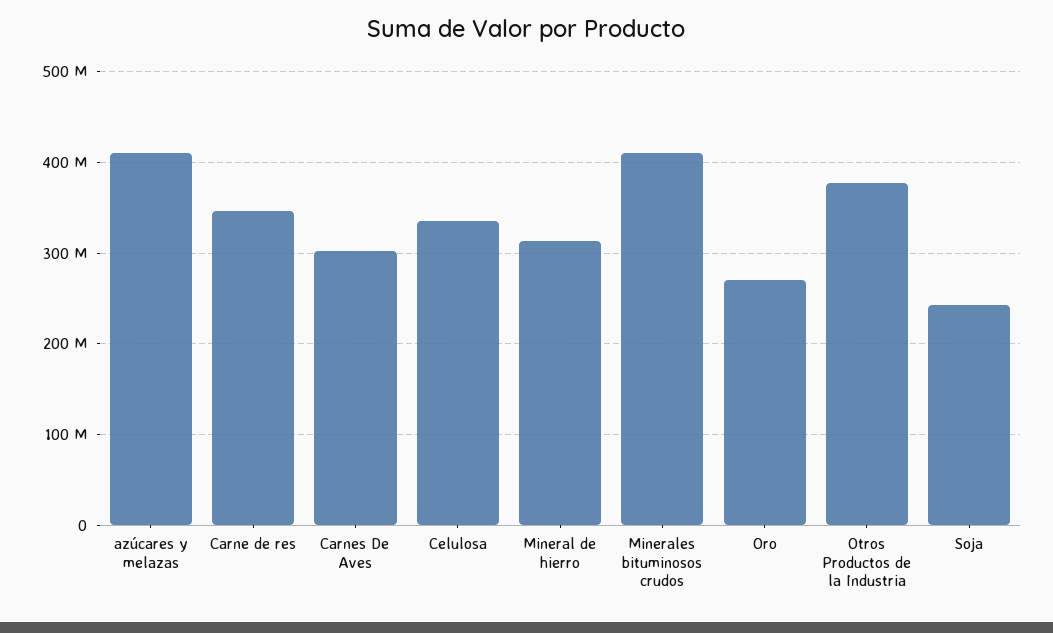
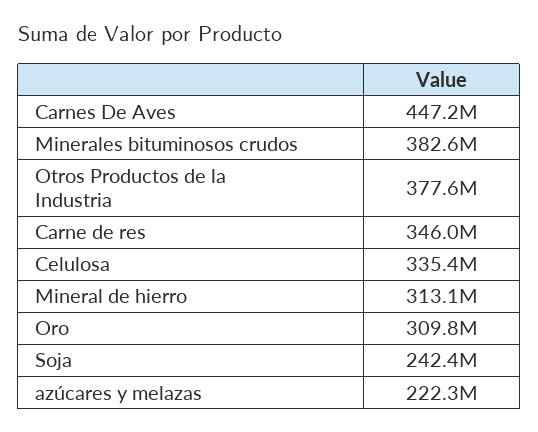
azúcares y melazas: 410000000 -> 222300000
Carnes De Aves: 300000000 -> 447200000
Minerales bituminosos crudos: 410000000 -> 382600000
Oro: 270000000 -> 309800000

